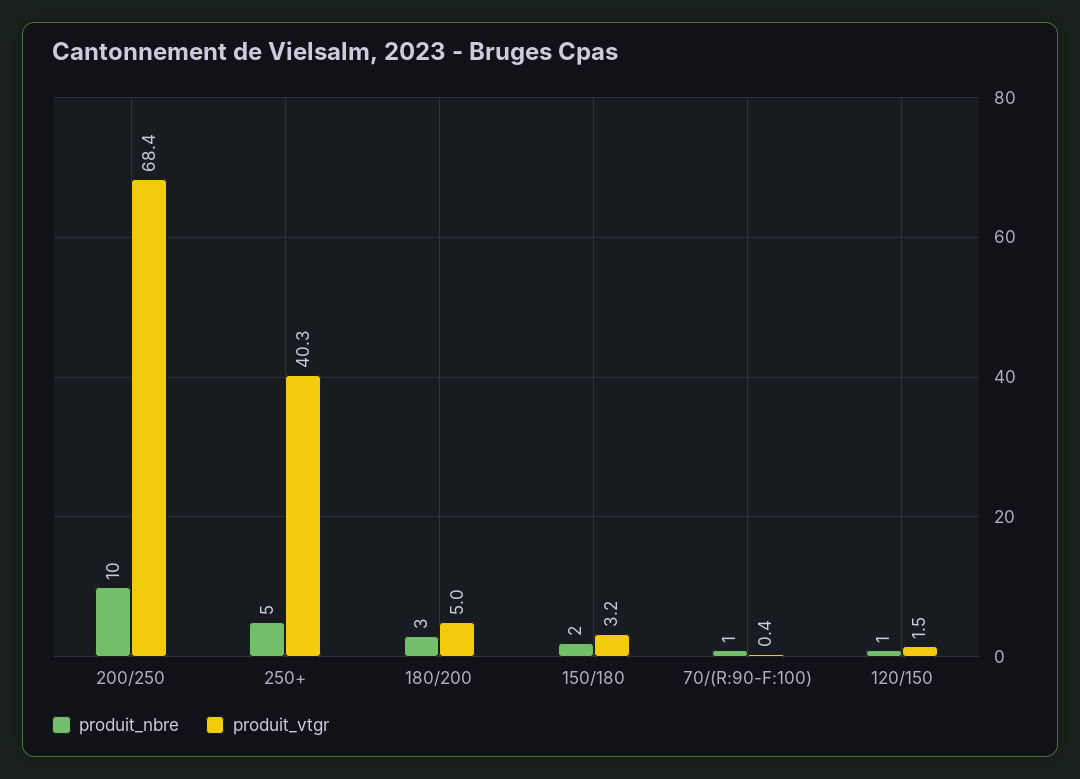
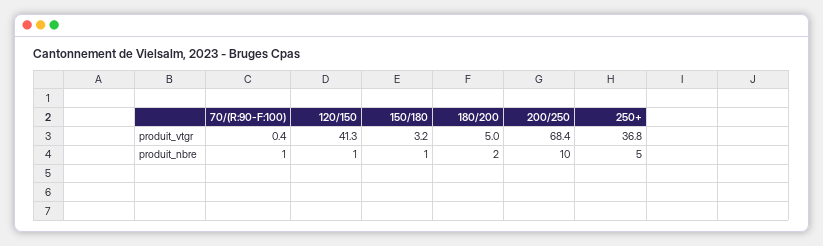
produit_vtgr, 250+: 40.3 -> 36.8
produit_nbre, 180/200: 3 -> 2
produit_nbre, 150/180: 2 -> 1
produit_vtgr, 120/150: 1.5 -> 41.3

